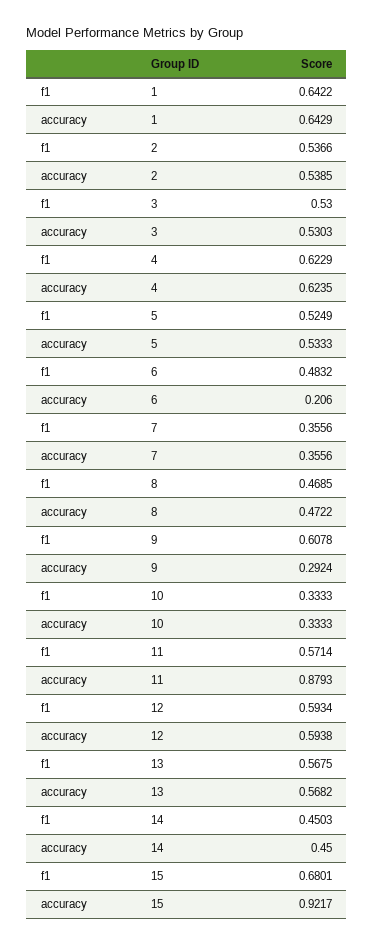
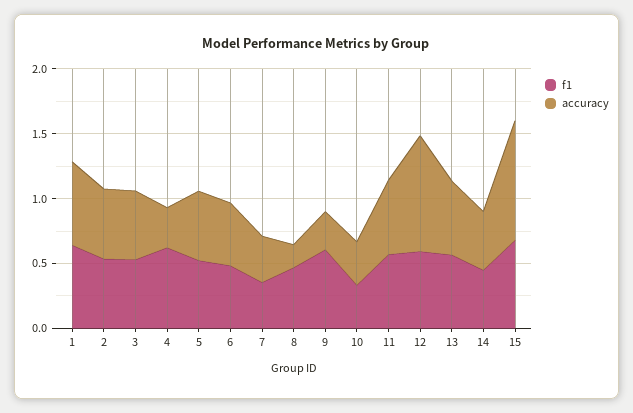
accuracy, 4: 0.6235 -> 0.3
accuracy, 6: 0.206 -> 0.5
accuracy, 8: 0.4722 -> 0.2
accuracy, 11: 0.8793 -> 0.6
accuracy, 12: 0.5938 -> 0.9

